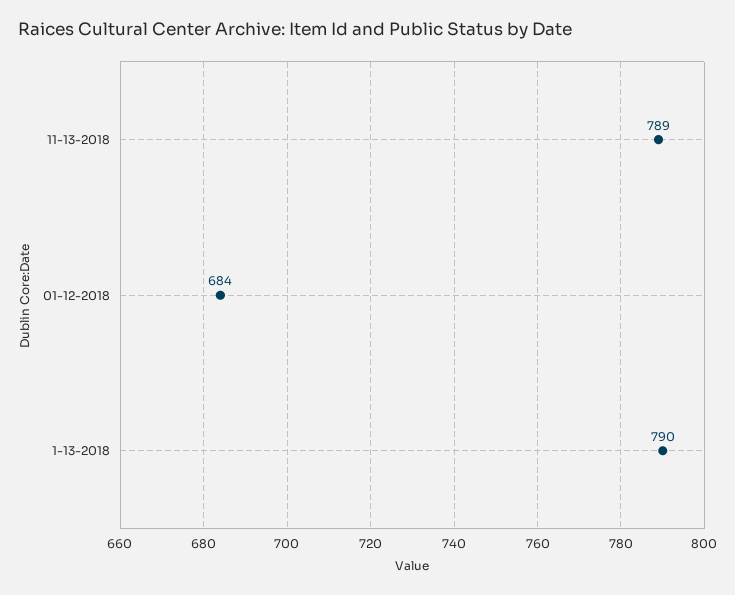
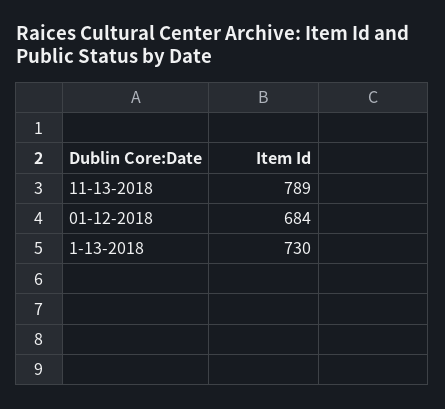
1-13-2018: 790 -> 730

